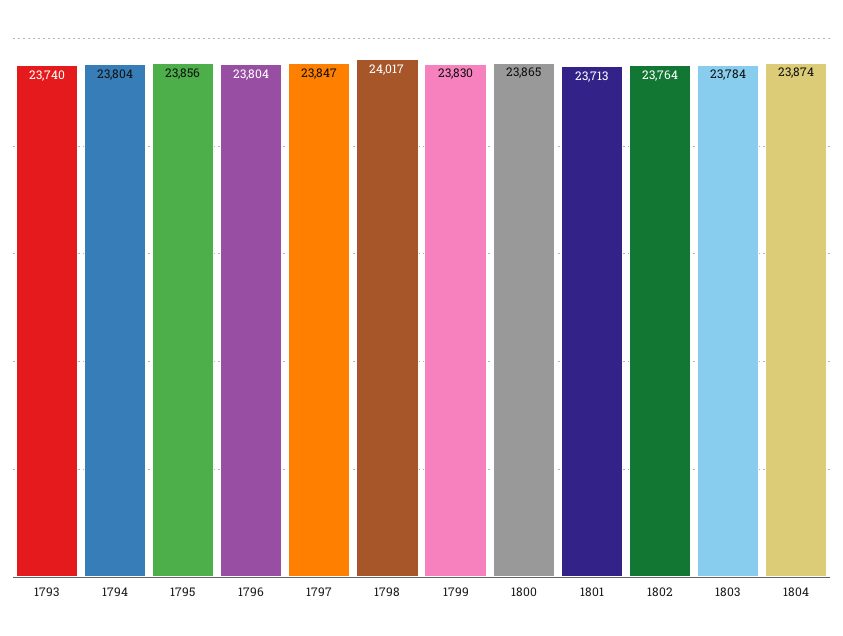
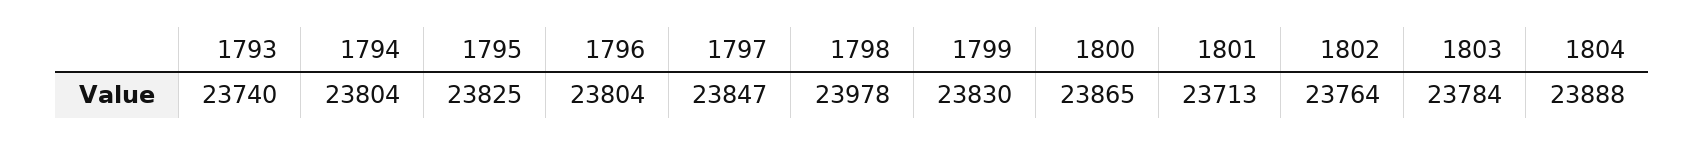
1795: 23856 -> 23825
1798: 24017 -> 23978
1804: 23874 -> 23888

